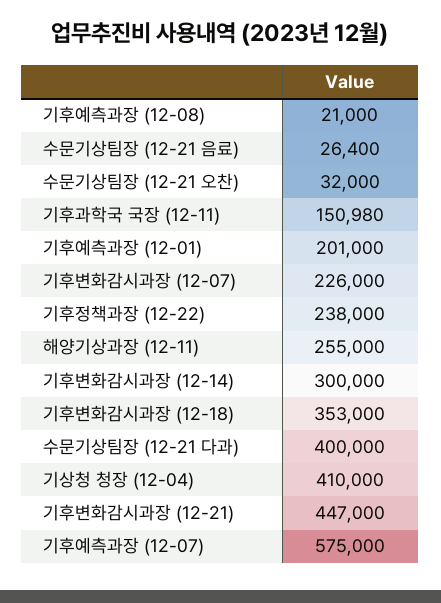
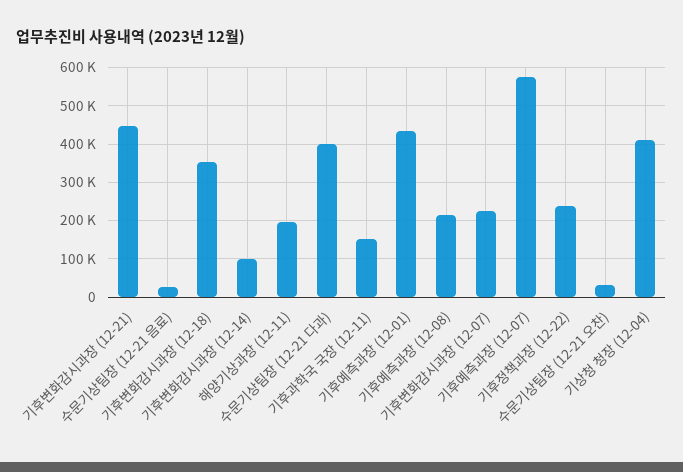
기후예측과장 (12-08): 21000 -> 220000
기후예측과장 (12-01): 201000 -> 440000
해양기상과장 (12-11): 255000 -> 200000
기후변화감시과장 (12-14): 300000 -> 100000

